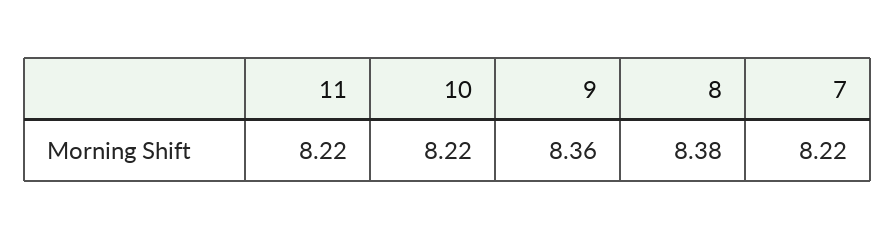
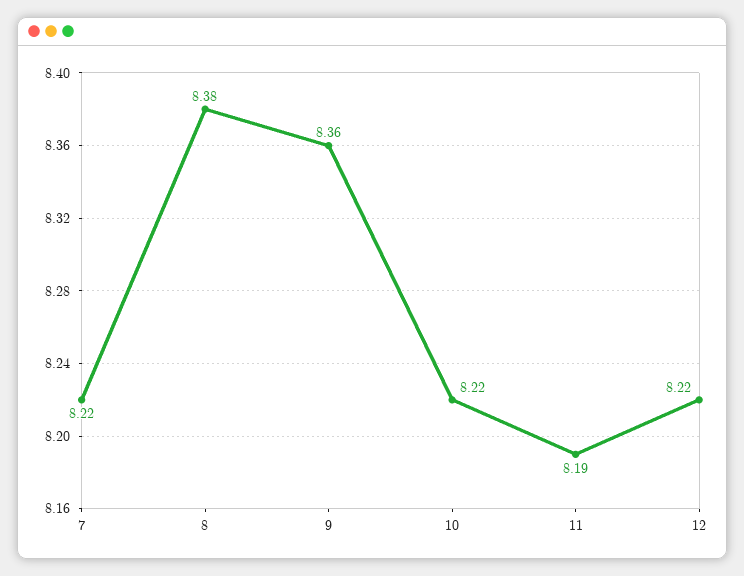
11: 8.22 -> 8.19
12: none -> 8.22

